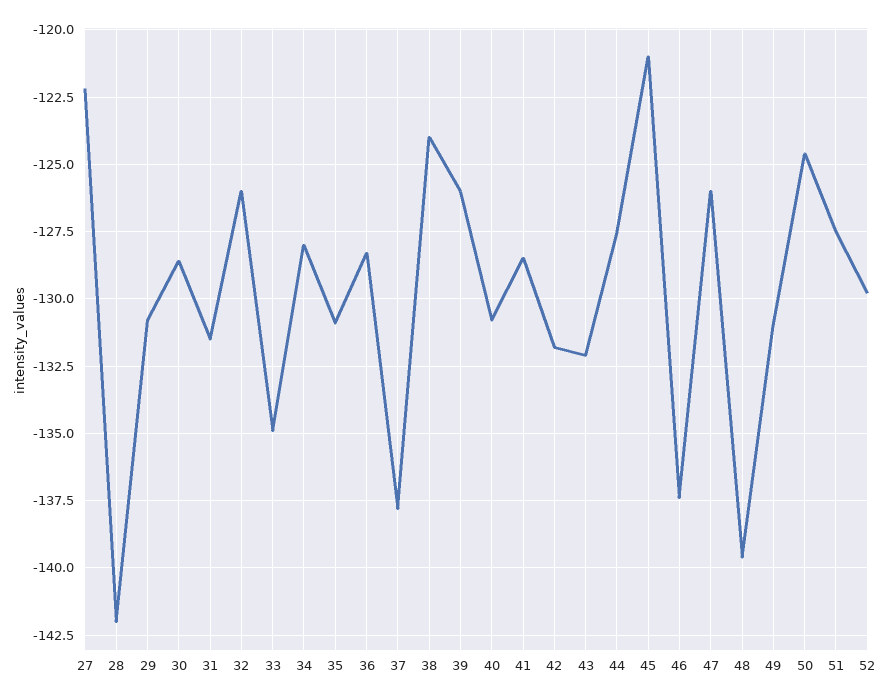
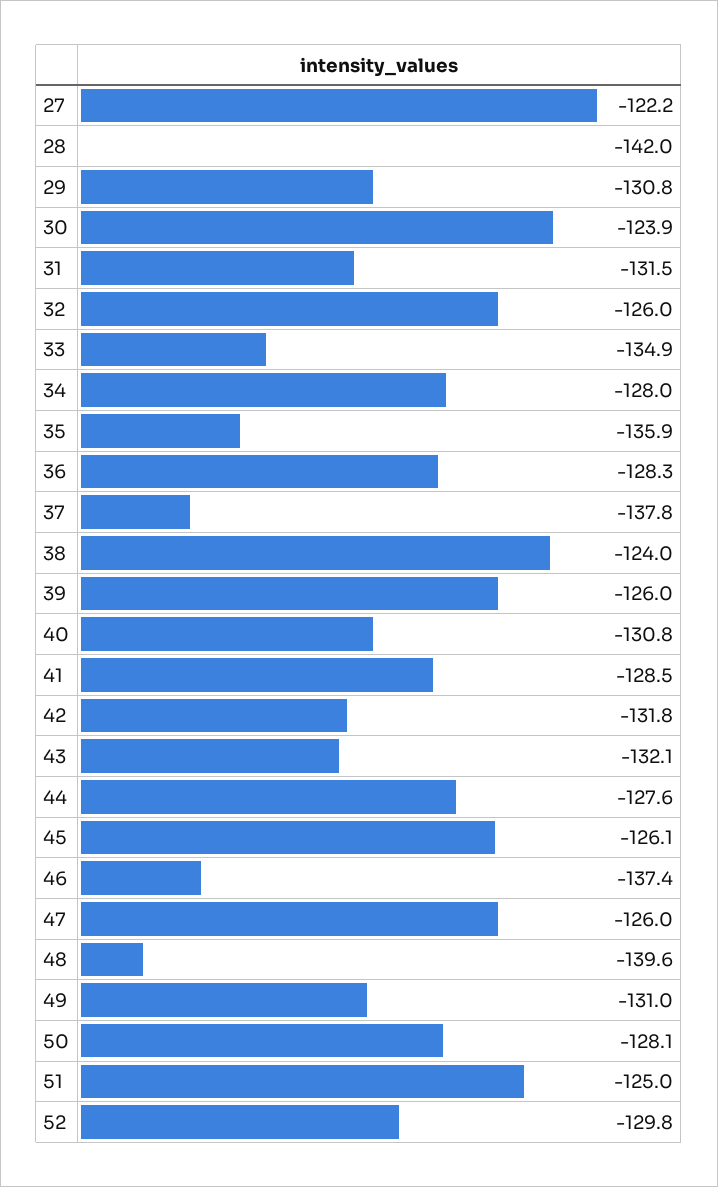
30: -128.5 -> -123.9
35: -131 -> -135.9
45: -121 -> -126.1
50: -124.5 -> -128.1
51: -127.5 -> -125

